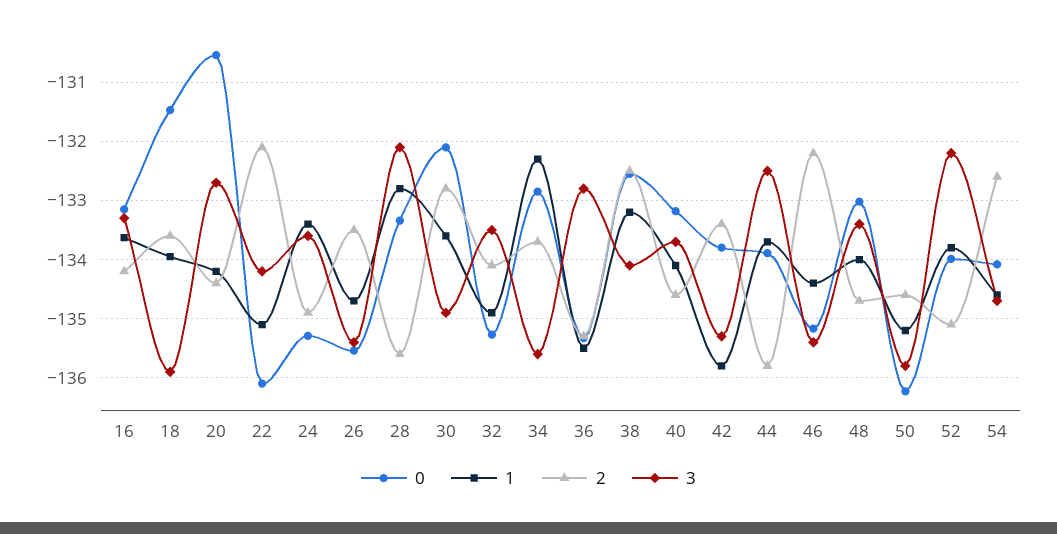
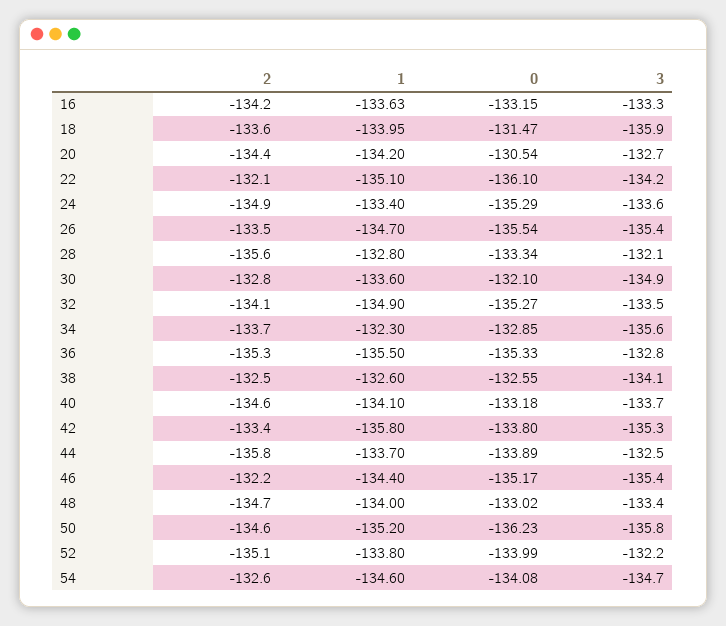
1, 38: -133.2 -> -132.6

